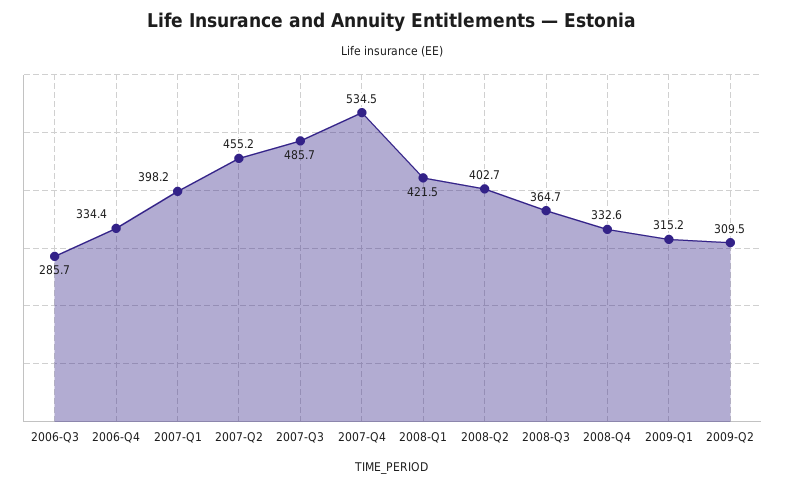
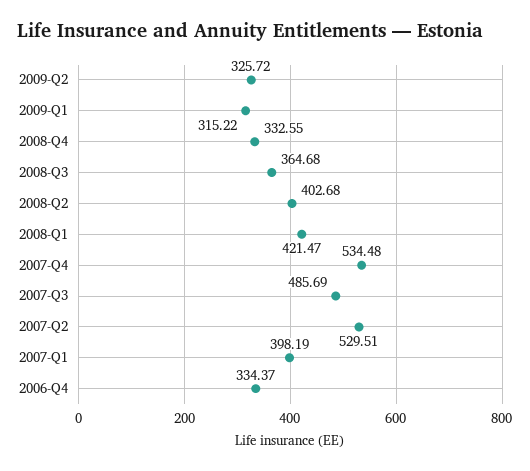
2006-Q3: 285.7 -> none
2007-Q2: 455.2 -> 529.51
2009-Q2: 309.5 -> 325.72

